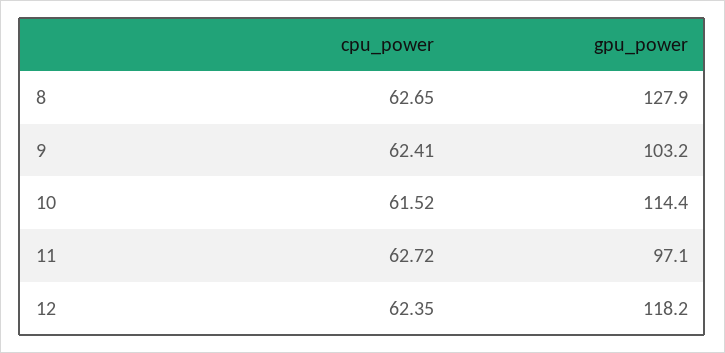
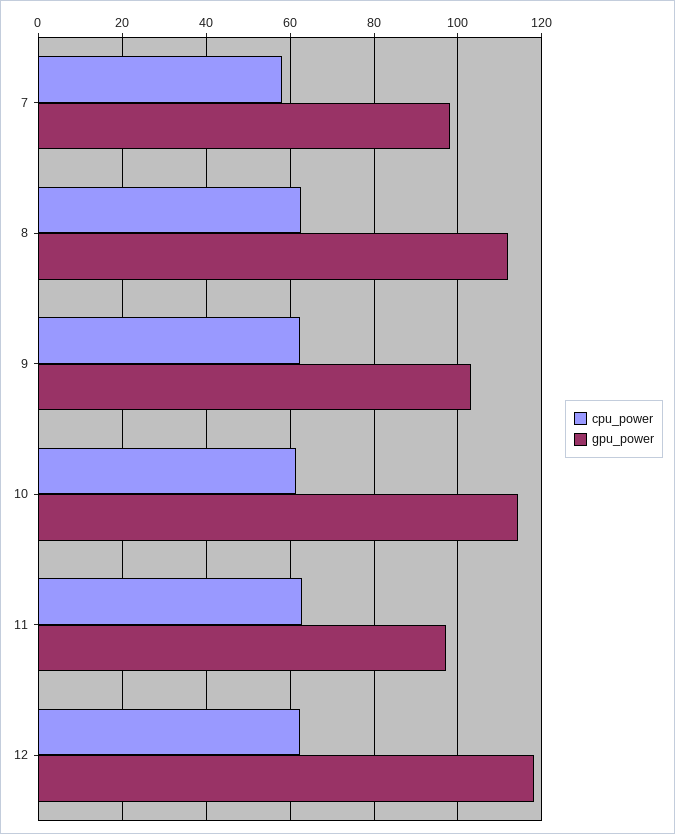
gpu_power, 8: 127.9 -> 112
cpu_power, 7: none -> 58
gpu_power, 7: none -> 98

